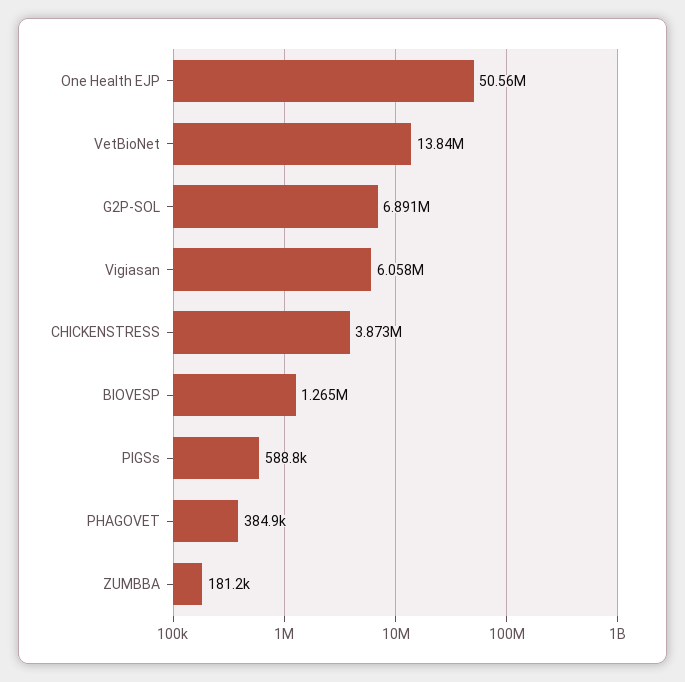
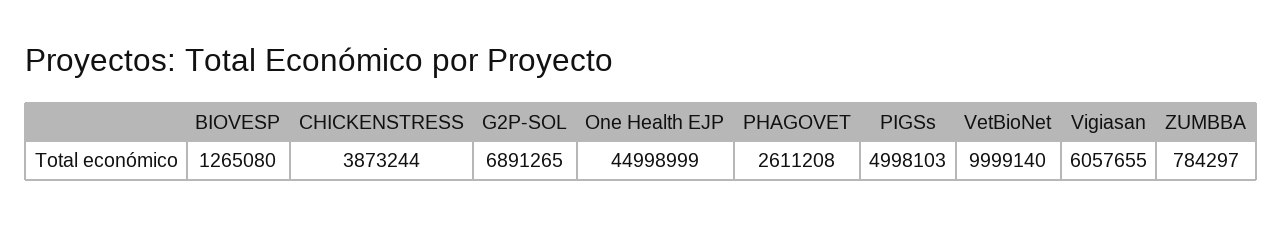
One Health EJP: 50560000 -> 44998999
VetBioNet: 13840000 -> 9999140
PIGSs: 588800 -> 4998103
PHAGOVET: 384900 -> 2611208
ZUMBBA: 181200 -> 784297

